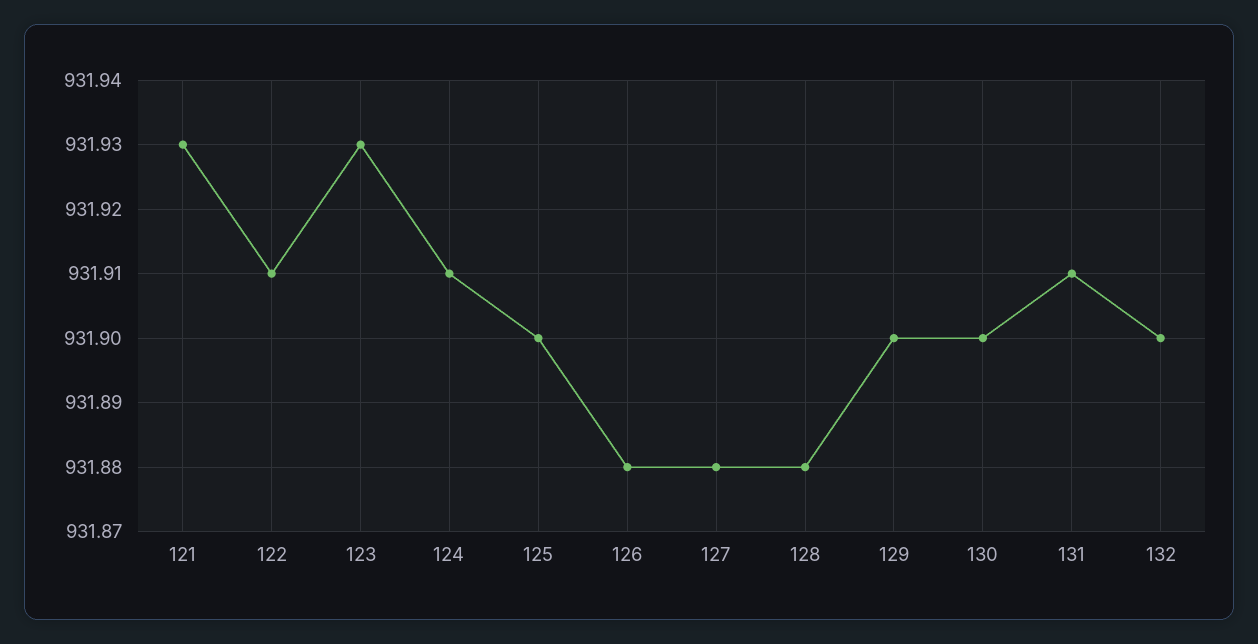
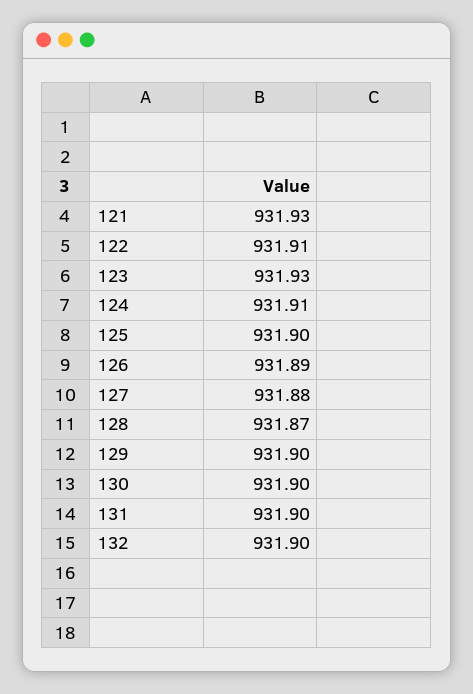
126: 931.88 -> 931.89
128: 931.88 -> 931.87
131: 931.91 -> 931.9

